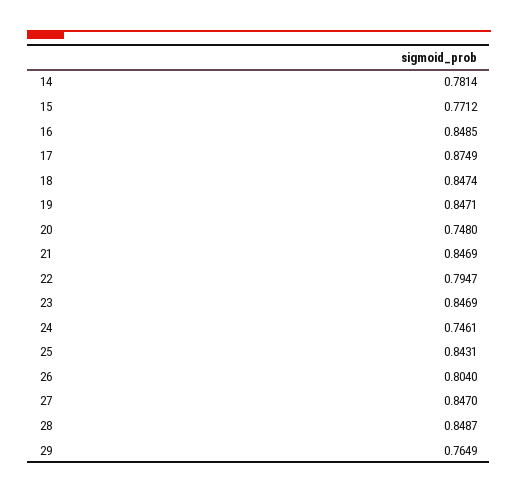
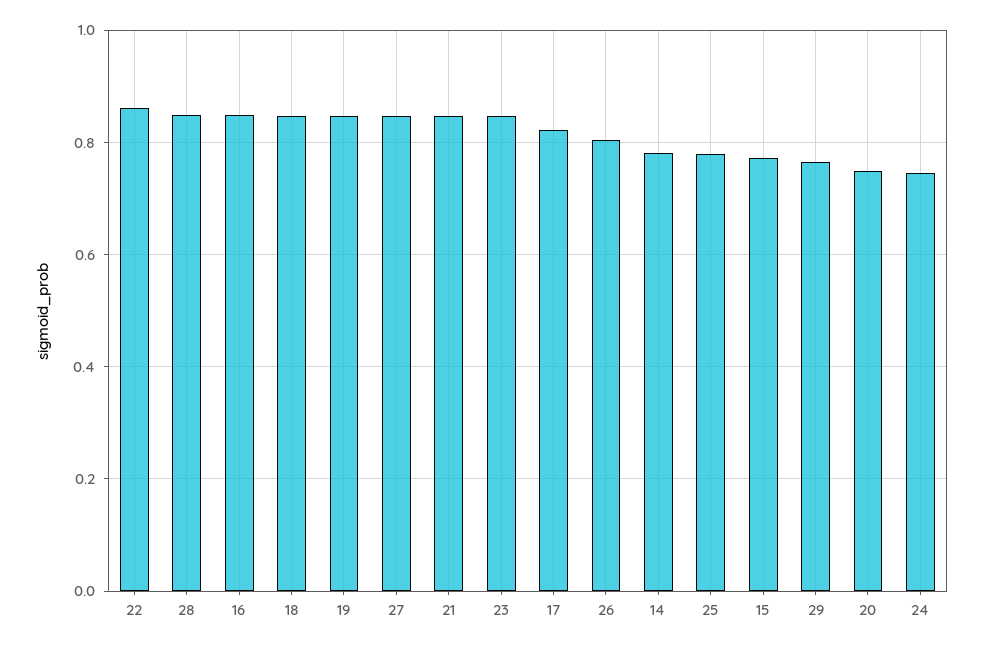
17: 0.8749 -> 0.82
22: 0.7947 -> 0.86
25: 0.8431 -> 0.78

